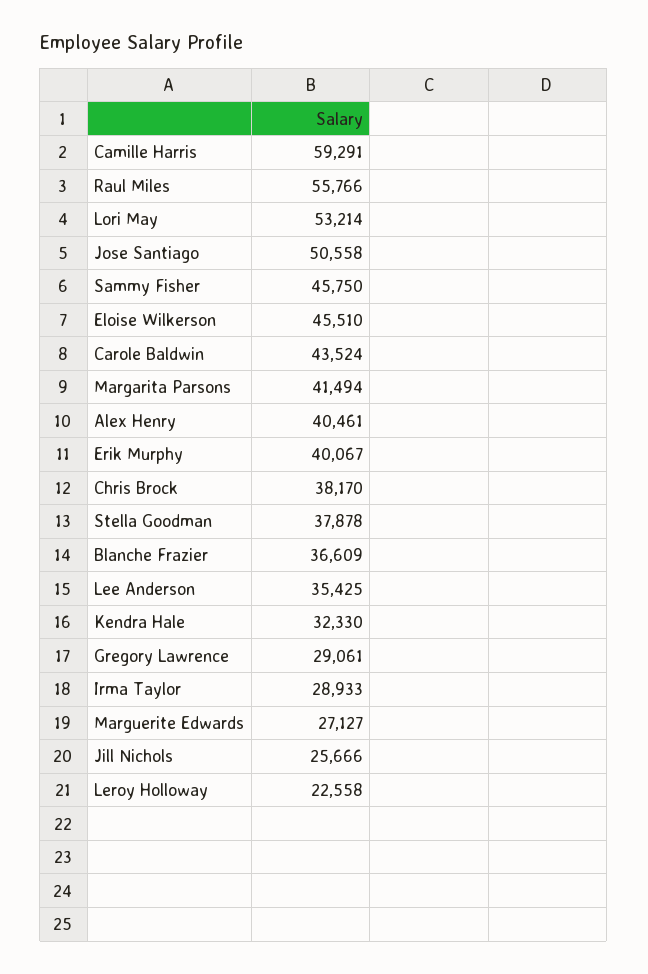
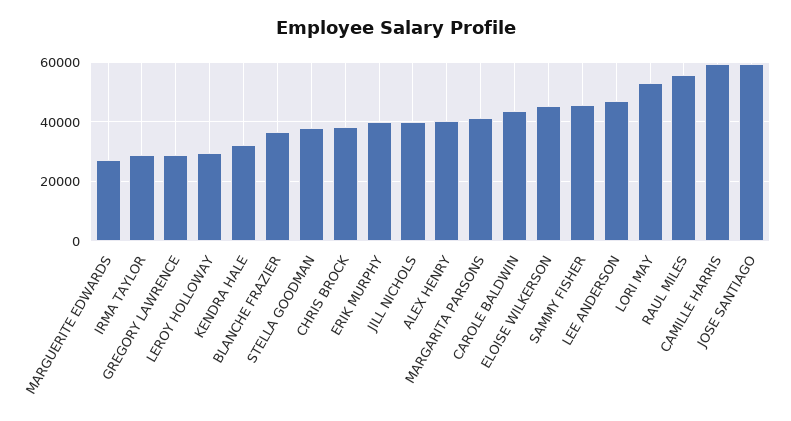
Jose Santiago: 50558 -> 60000
Lee Anderson: 35425 -> 47500
Jill Nichols: 25666 -> 40000
Leroy Holloway: 22558 -> 30000

